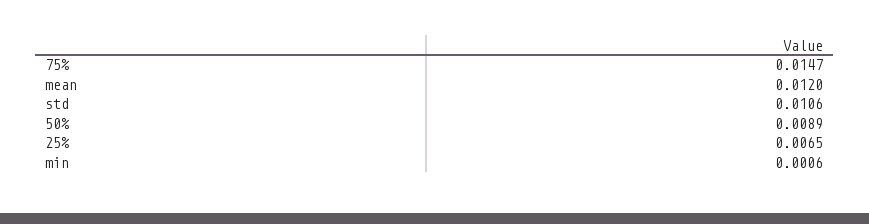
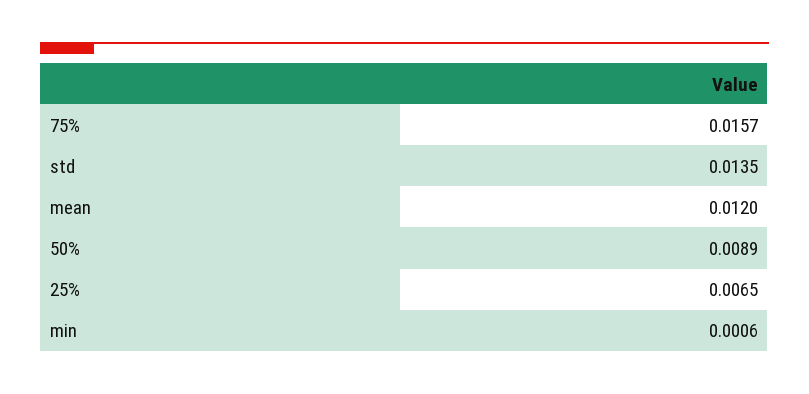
75%: 0.0147 -> 0.0157
std: 0.0106 -> 0.0135

